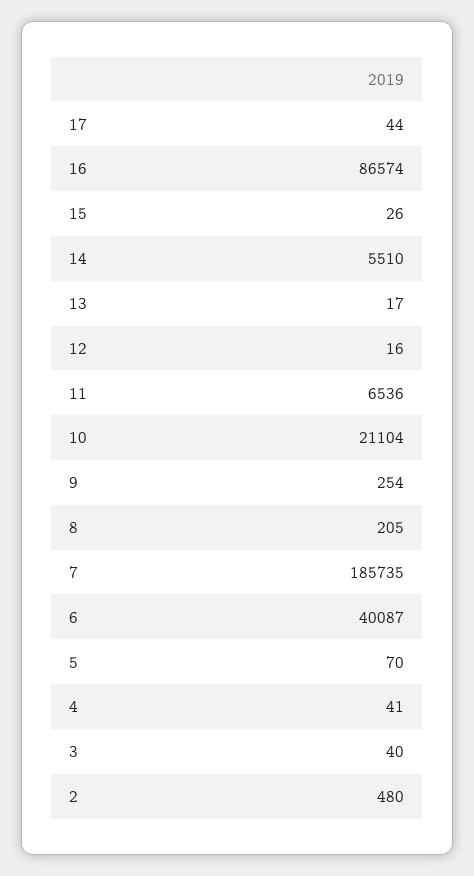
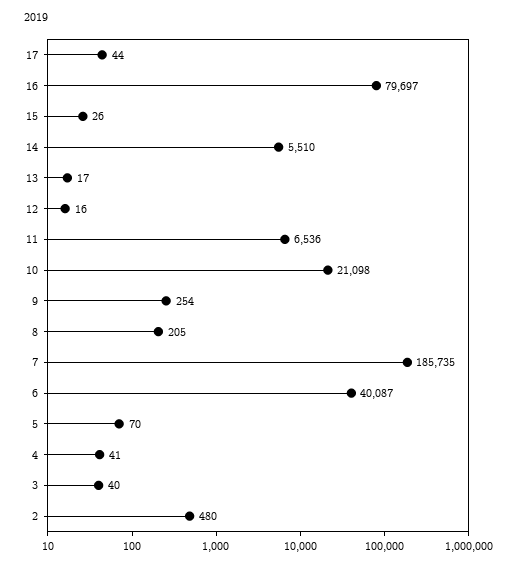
16: 86574 -> 79697
10: 21104 -> 21098

